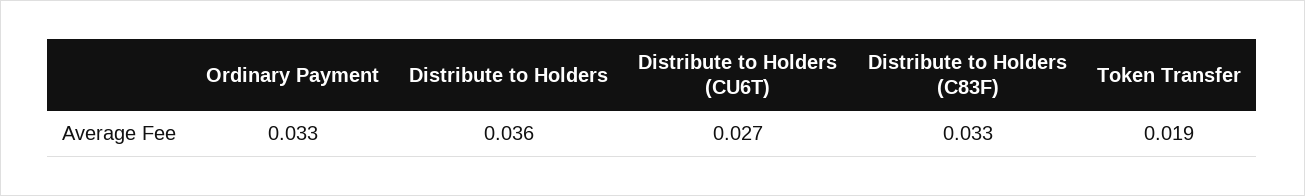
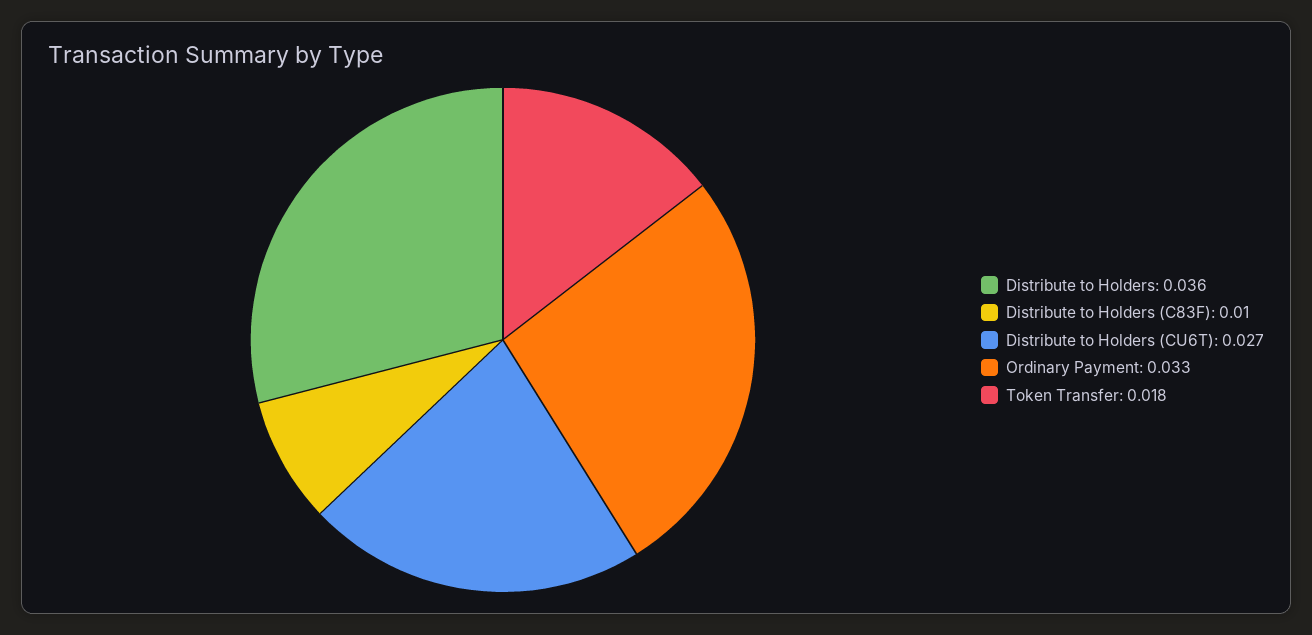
Distribute to Holders (C83F): 0.033 -> 0.01
Token Transfer: 0.019 -> 0.018

